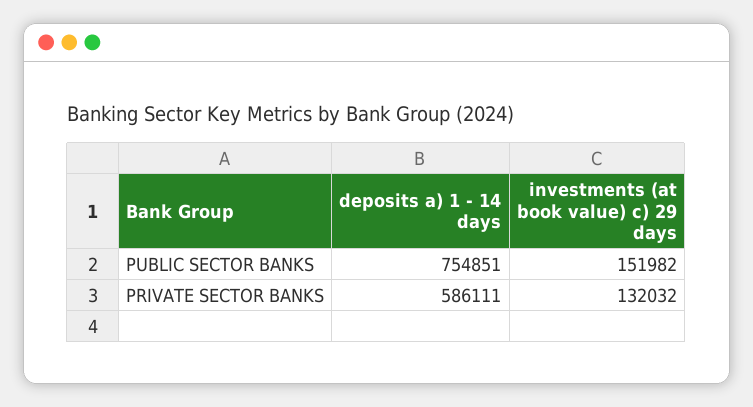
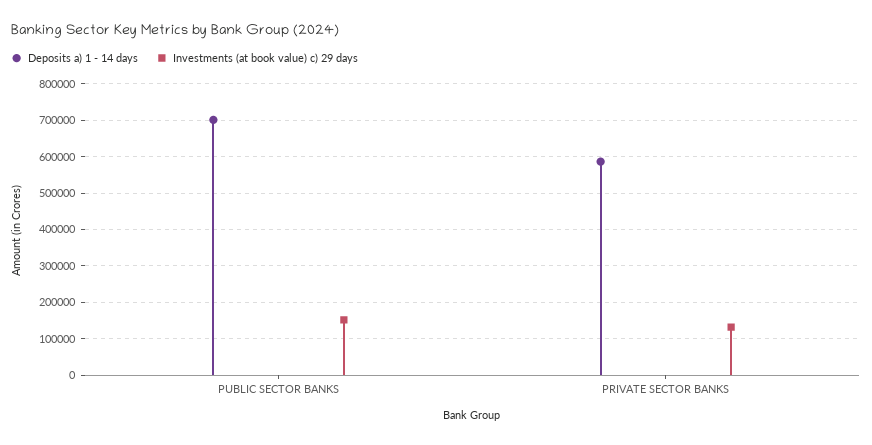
deposits a) 1 - 14 days, PUBLIC SECTOR BANKS: 754851 -> 700000

